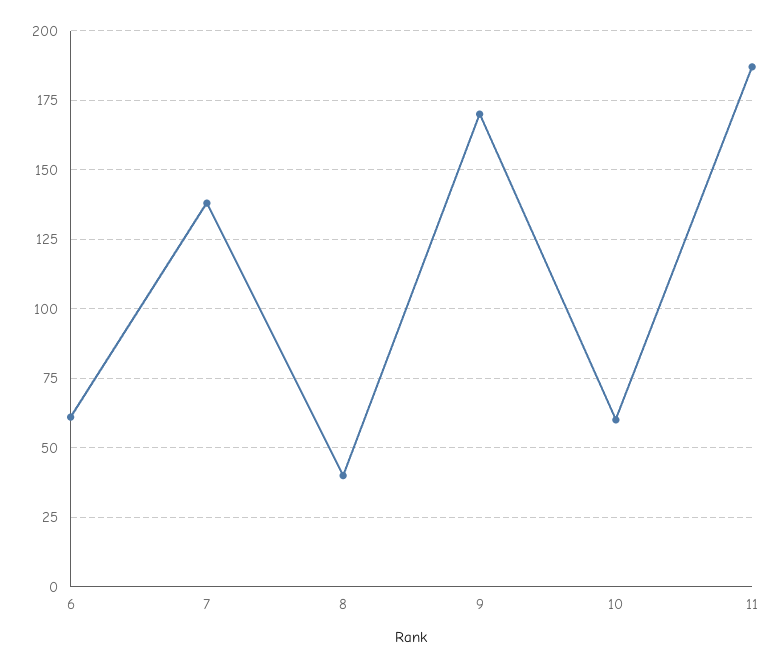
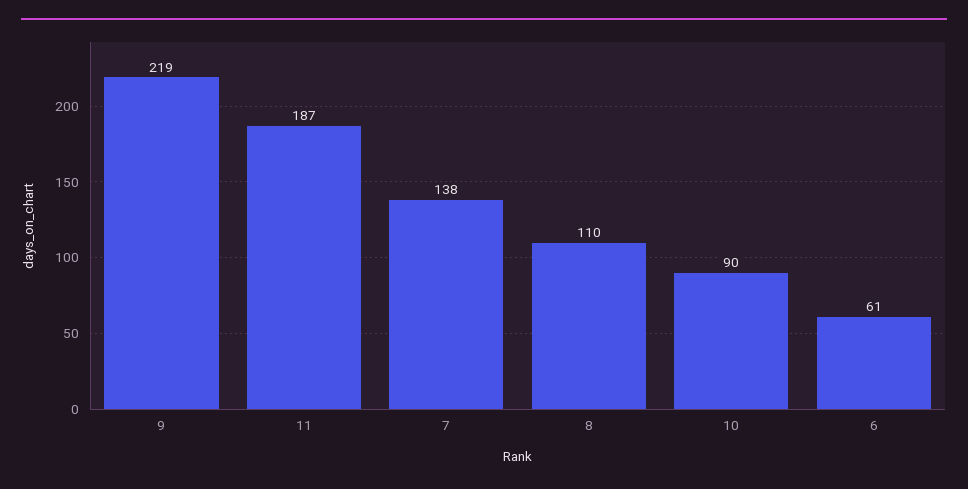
8: 40 -> 110
9: 170 -> 219
10: 60 -> 90

